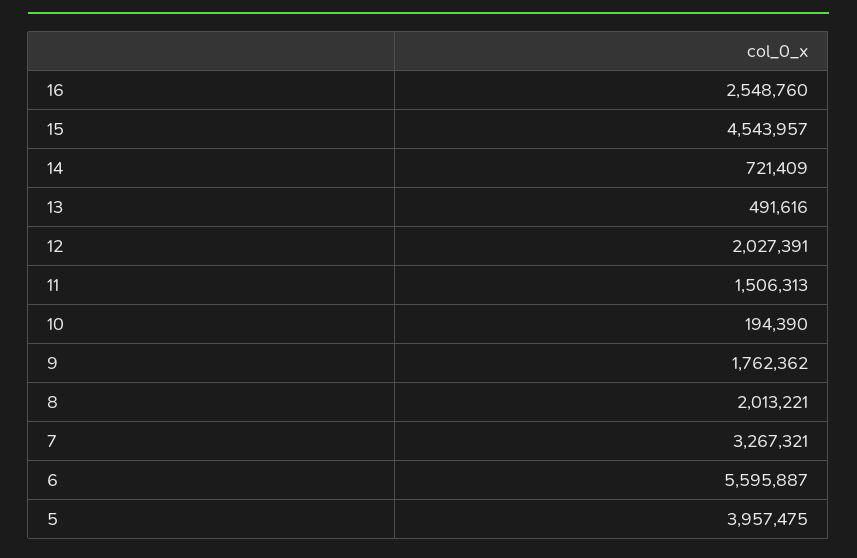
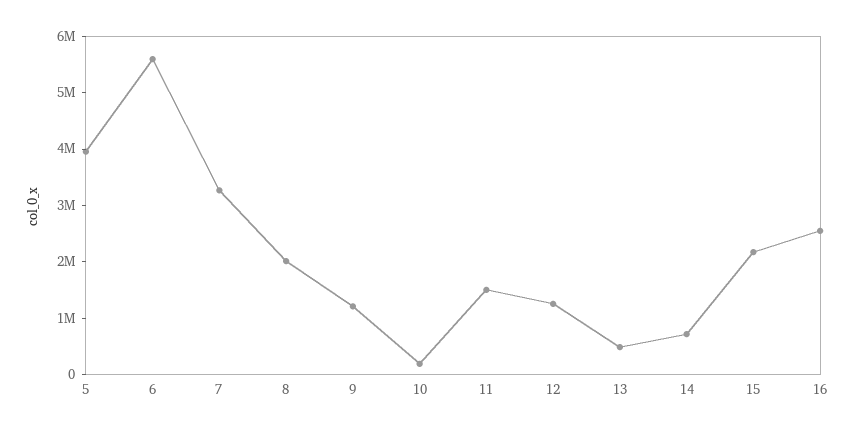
15: 4543957 -> 2200000
12: 2027391 -> 1200000
9: 1762362 -> 1200000

